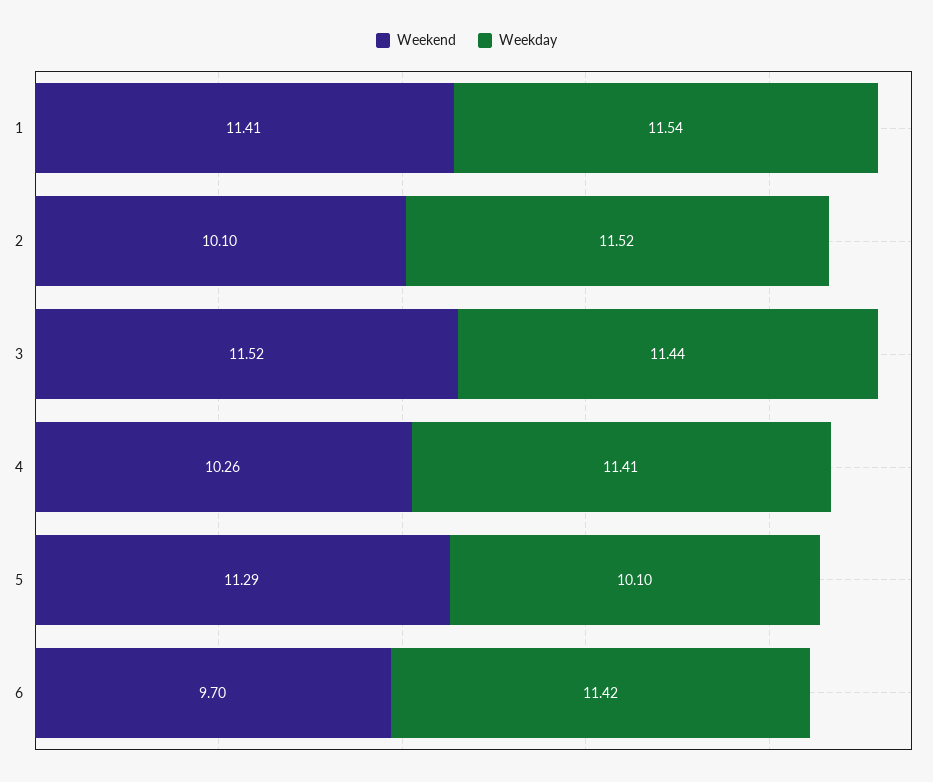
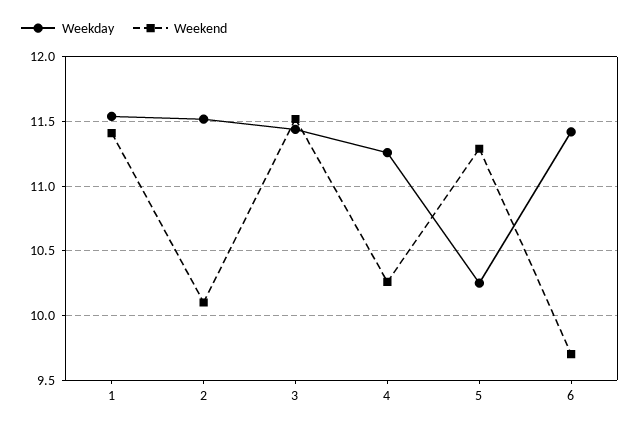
Weekday, 4: 11.41 -> 11.25
Weekday, 5: 10.1 -> 10.25

